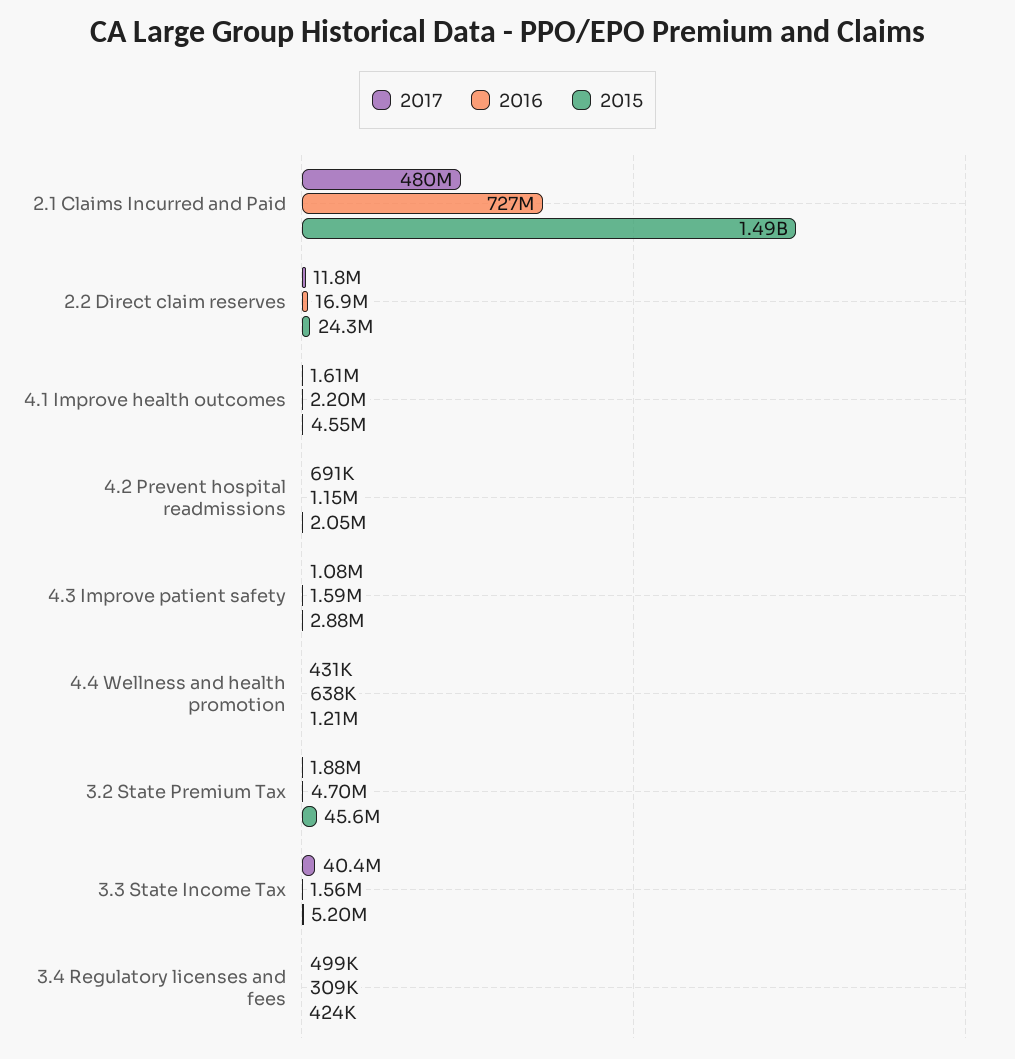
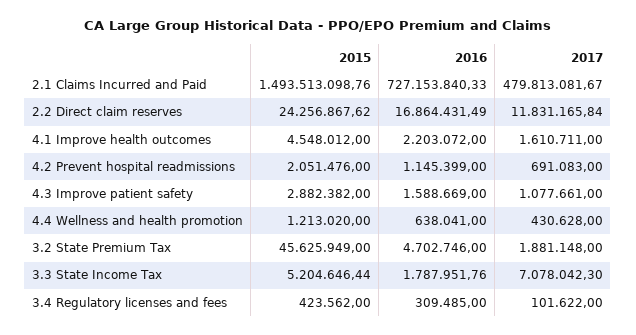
2017, 3.3 State Income Tax: 40400000 -> 7078042.3
2016, 3.3 State Income Tax: 1560000 -> 1787951.76
2017, 3.4 Regulatory licenses and fees: 499000 -> 101622

